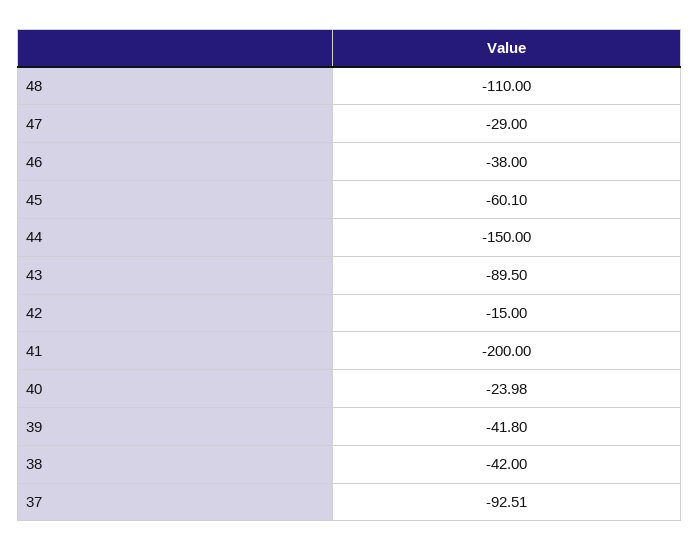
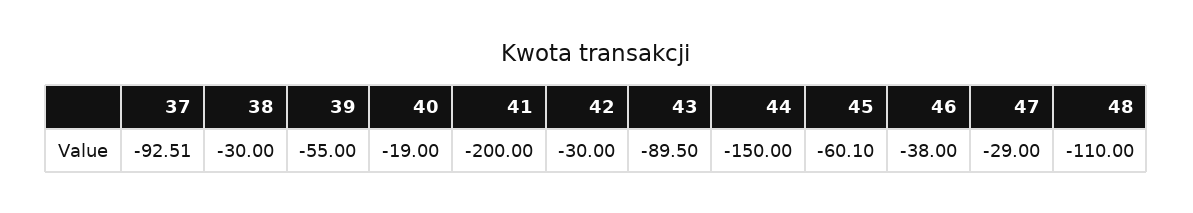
42: -15 -> -30
40: -23.98 -> -19
39: -41.8 -> -55
38: -42 -> -30

